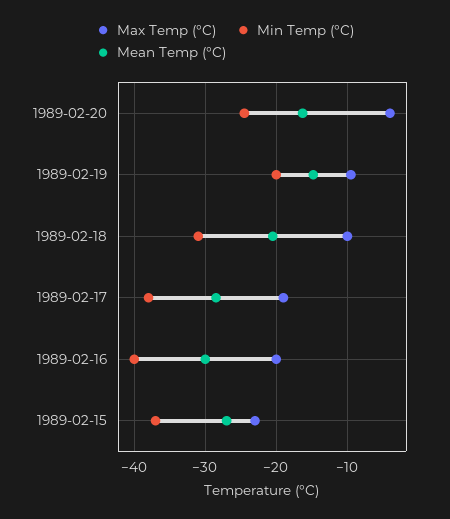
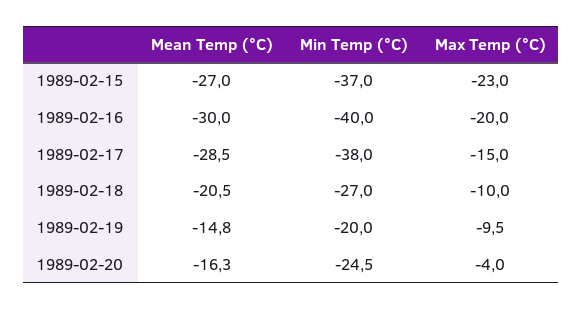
Min Temp (°C), 1989-02-18: -31 -> -27
Max Temp (°C), 1989-02-17: -19 -> -15

